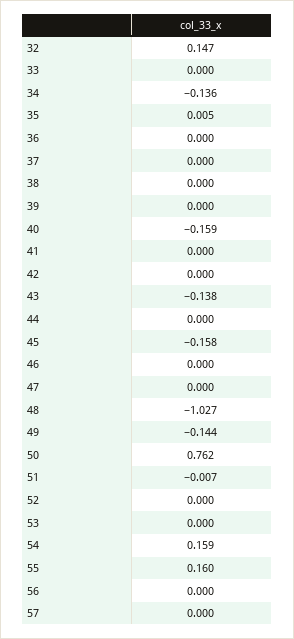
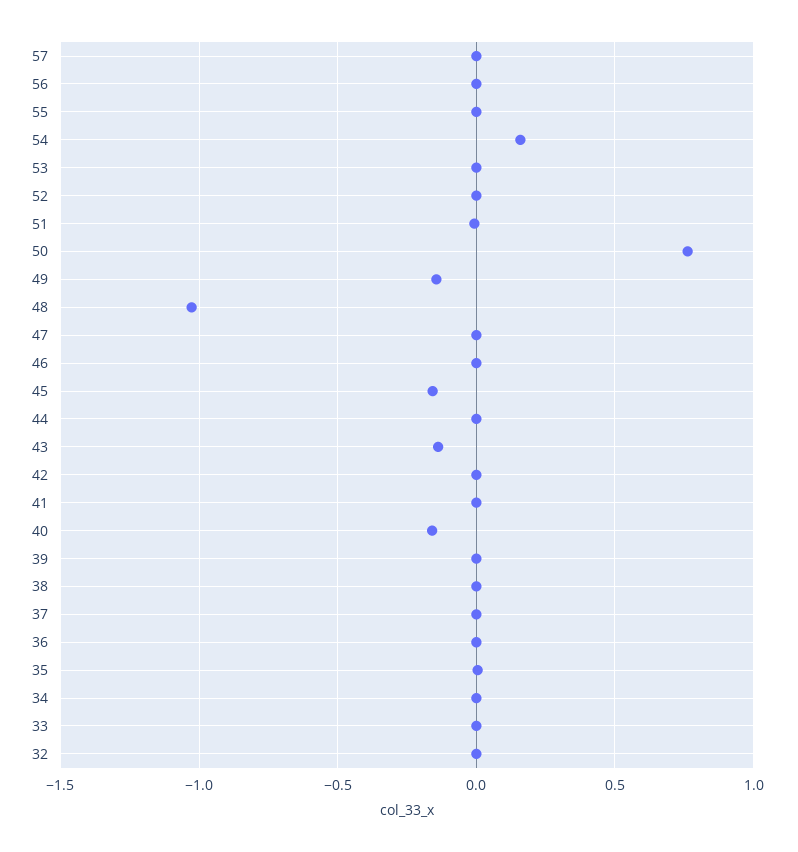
32: 0.147 -> 0
34: -0.136 -> 0
55: 0.16 -> 0

